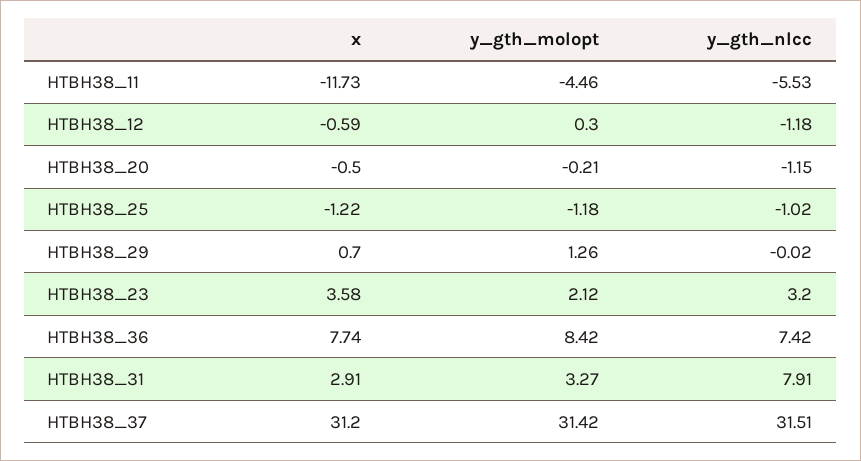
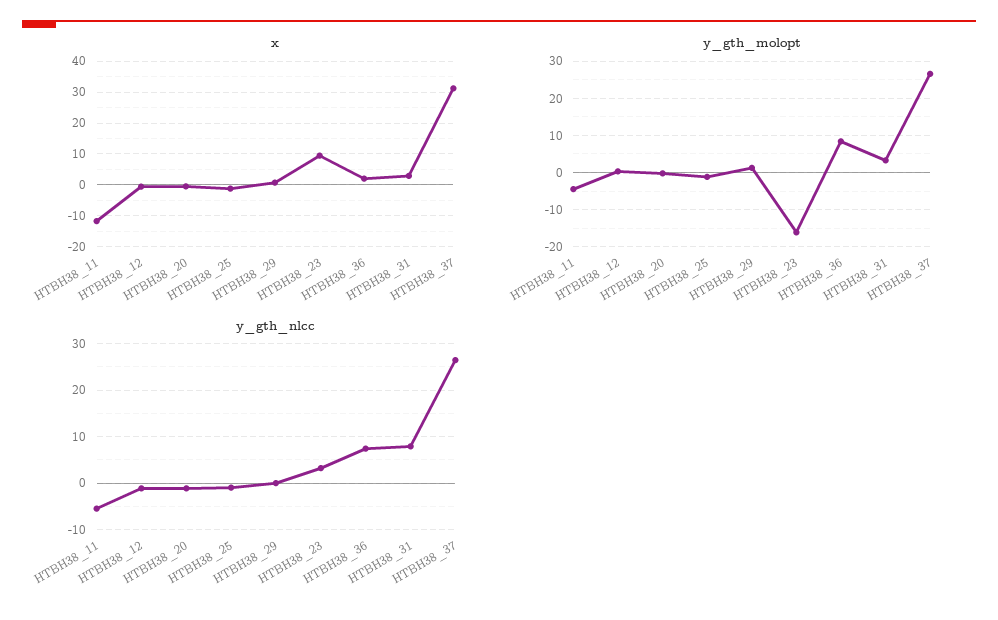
x, HTBH38_23: 3.58 -> 10
y_gth_molopt, HTBH38_23: 2.12 -> -16
x, HTBH38_36: 7.74 -> 2
y_gth_molopt, HTBH38_37: 31.42 -> 26
y_gth_nlcc, HTBH38_37: 31.51 -> 26

